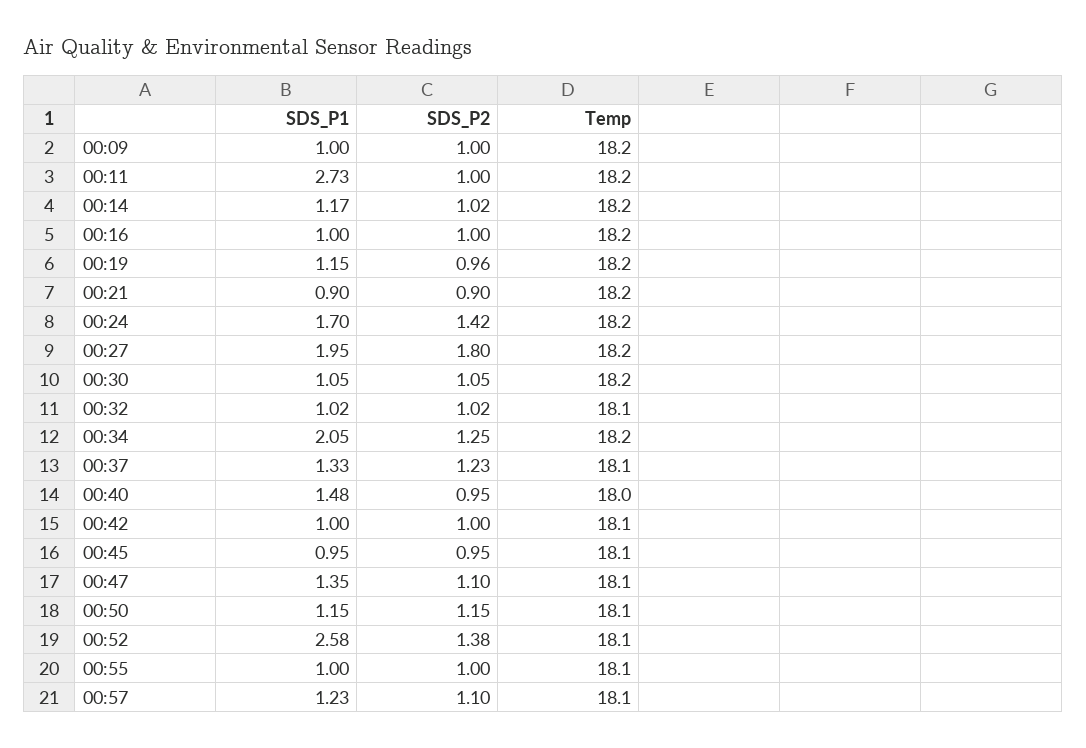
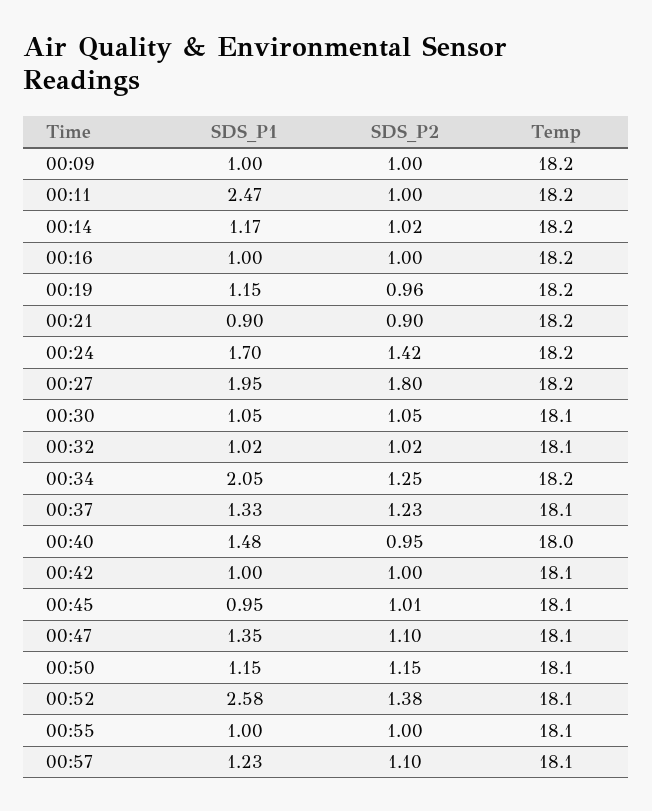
SDS_P1, 00:11: 2.73 -> 2.47
Temp, 00:30: 18.2 -> 18.1
SDS_P2, 00:45: 0.95 -> 1.01

